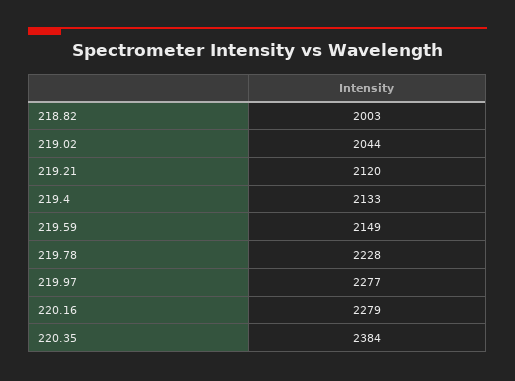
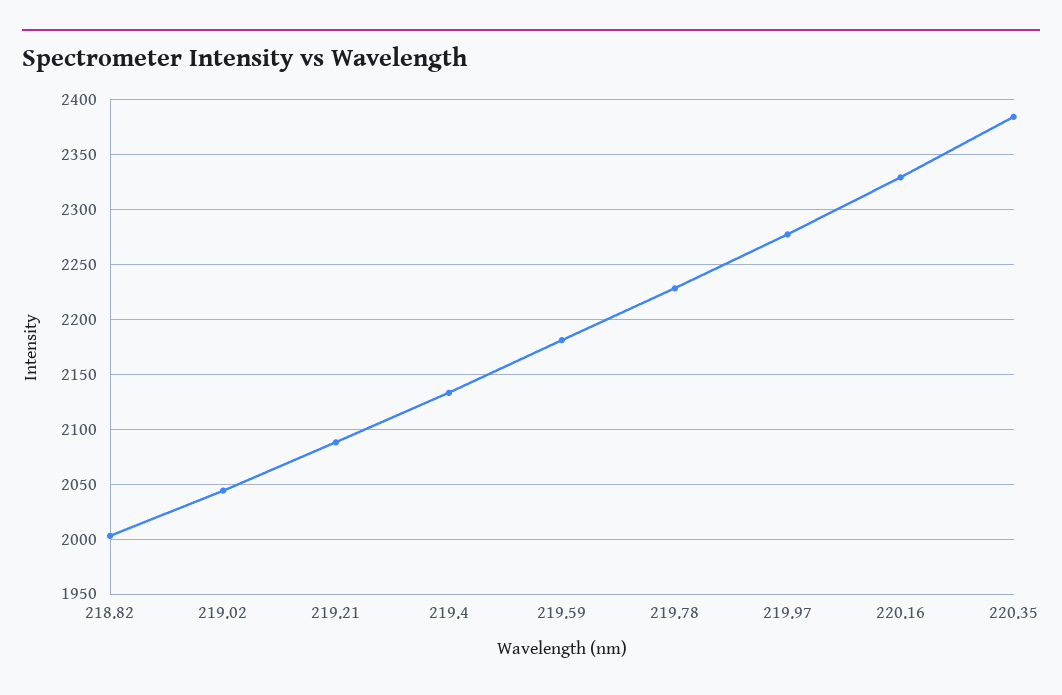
219.21: 2120 -> 2090
219.59: 2149 -> 2180
220.16: 2279 -> 2330

